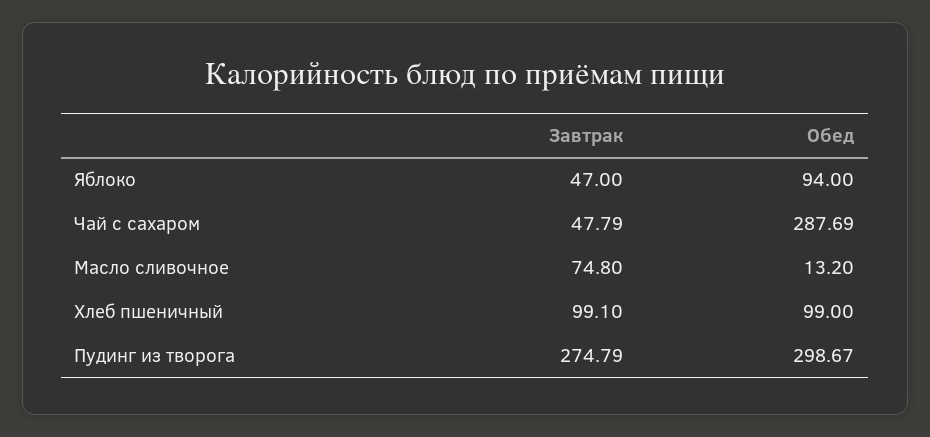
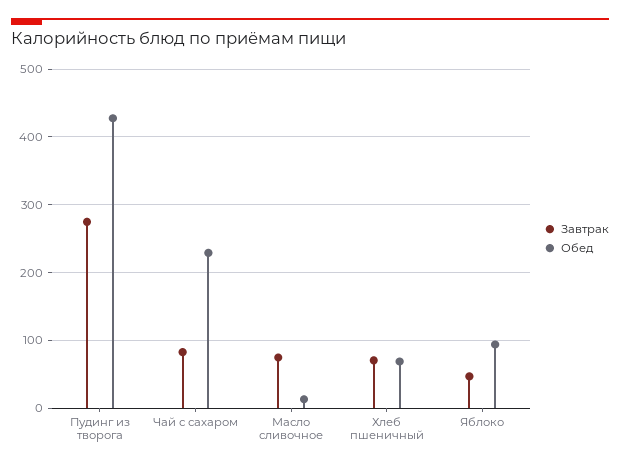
Завтрак, Чай с сахаром: 47.79 -> 80
Обед, Чай с сахаром: 287.69 -> 230
Завтрак, Хлеб пшеничный: 99.1 -> 70
Обед, Хлеб пшеничный: 99 -> 70
Обед, Пудинг из творога: 298.67 -> 430

